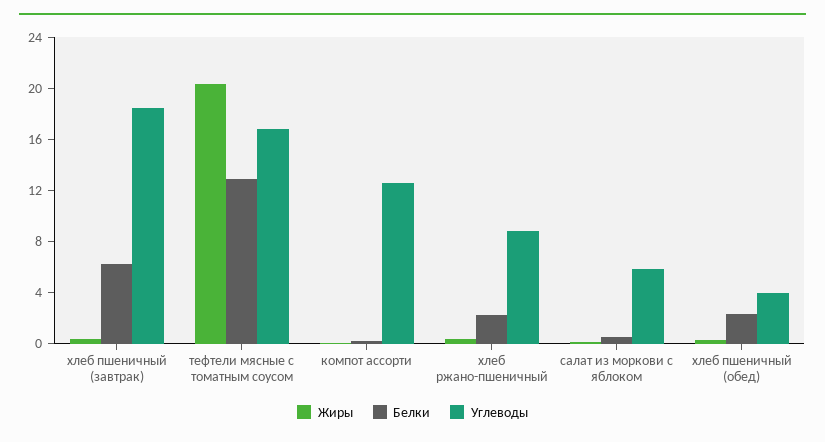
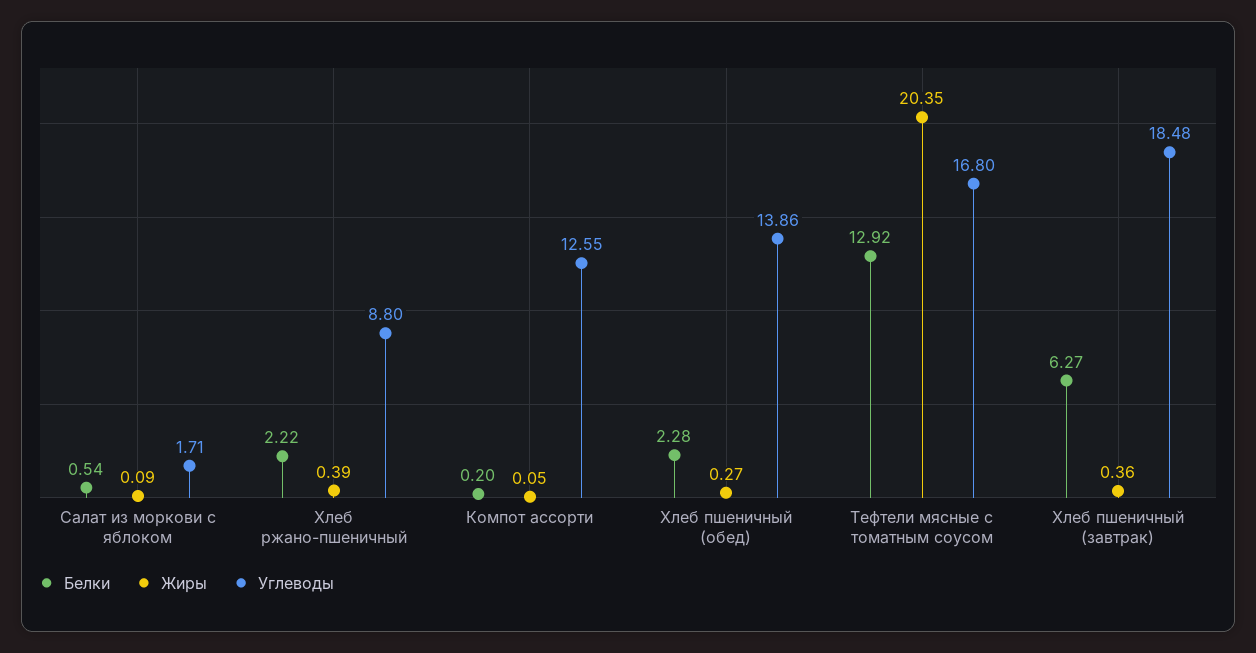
Углеводы, салат из моркови с яблоком: 6 -> 1.71
Углеводы, хлеб пшеничный (обед): 4 -> 13.86

